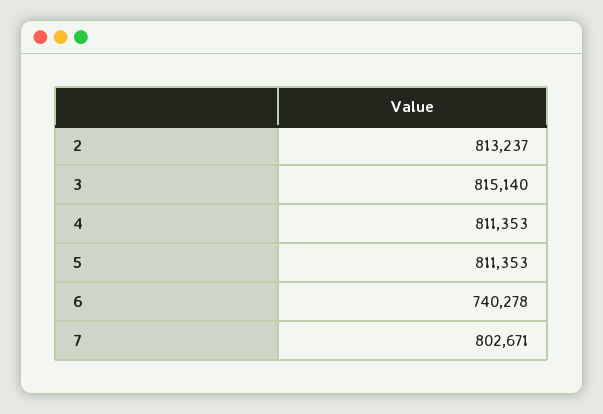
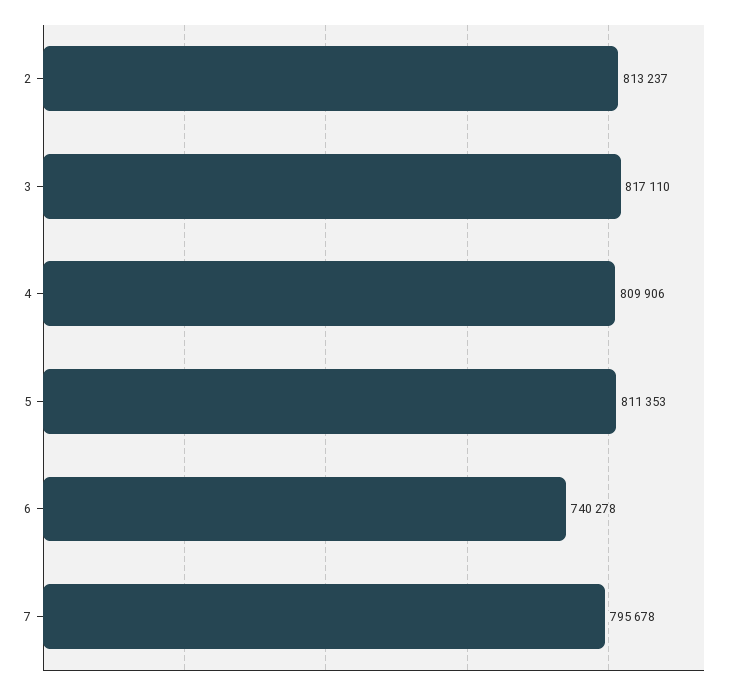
3: 815140 -> 817110
4: 811353 -> 809906
7: 802671 -> 795678

